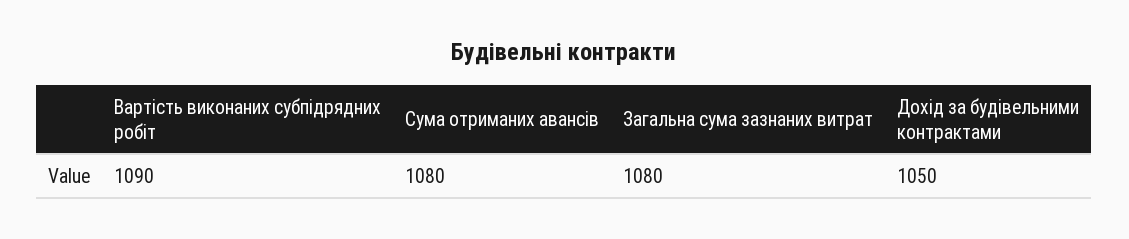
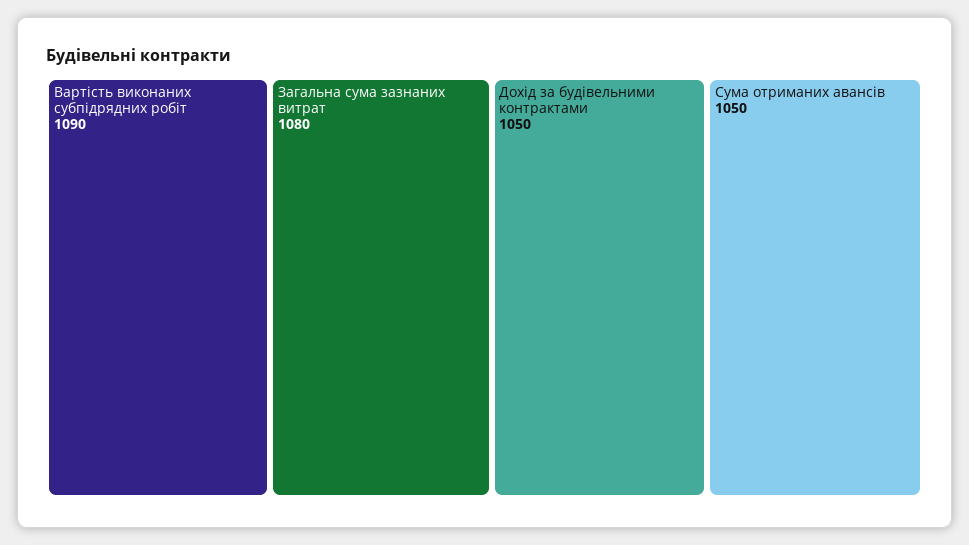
Сума отриманих авансів: 1080 -> 1050

